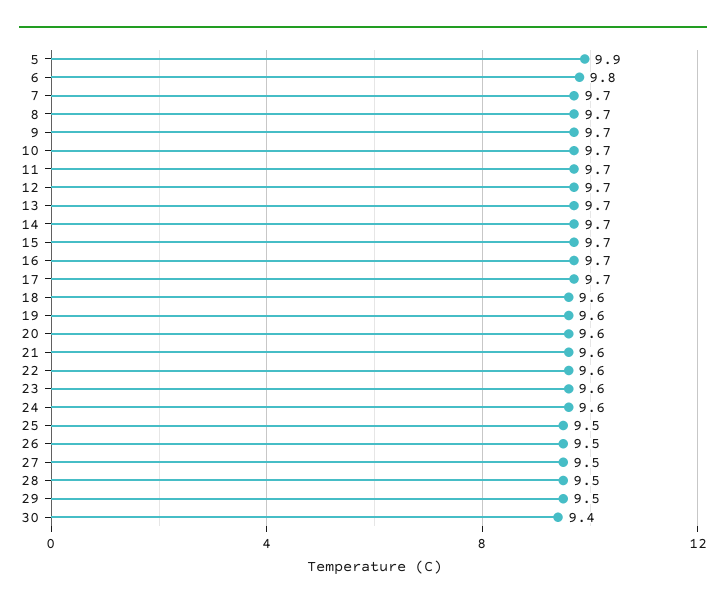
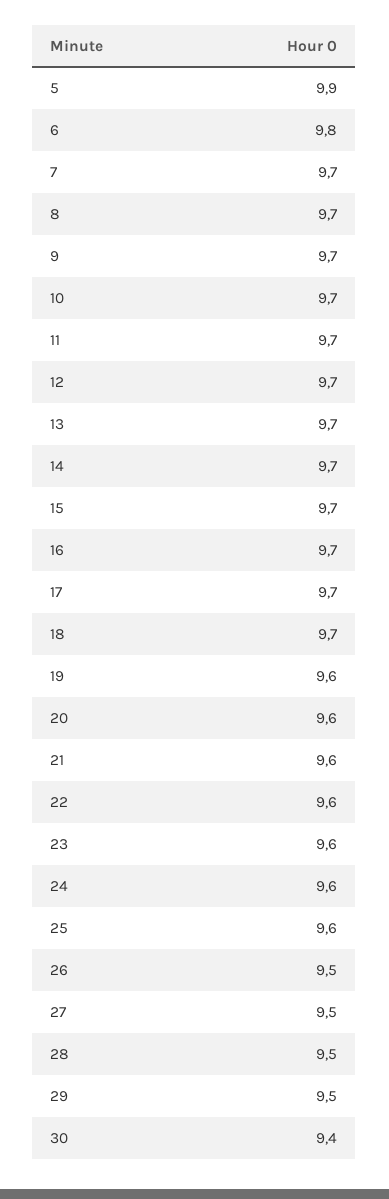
18: 9.6 -> 9.7
25: 9.5 -> 9.6

